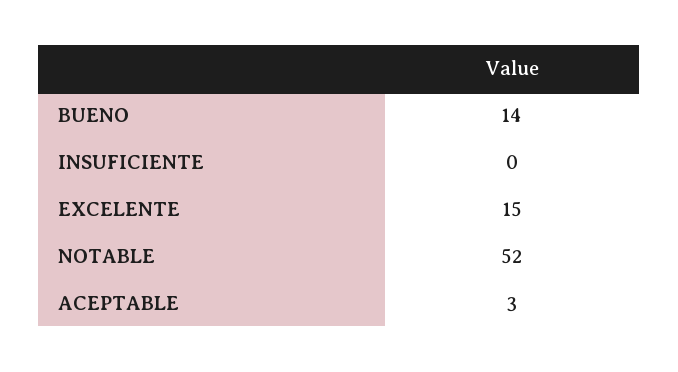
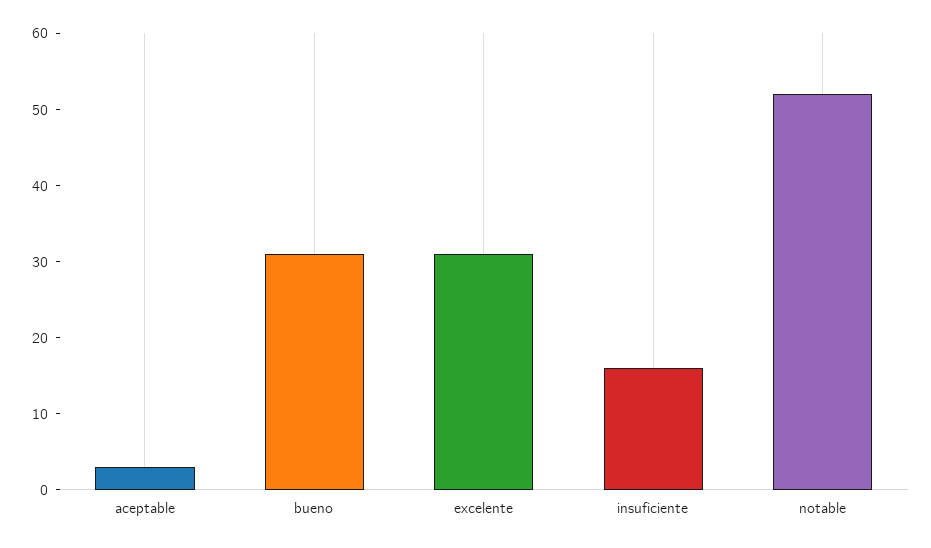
BUENO: 14 -> 30
INSUFICIENTE: 0 -> 15
EXCELENTE: 15 -> 30

